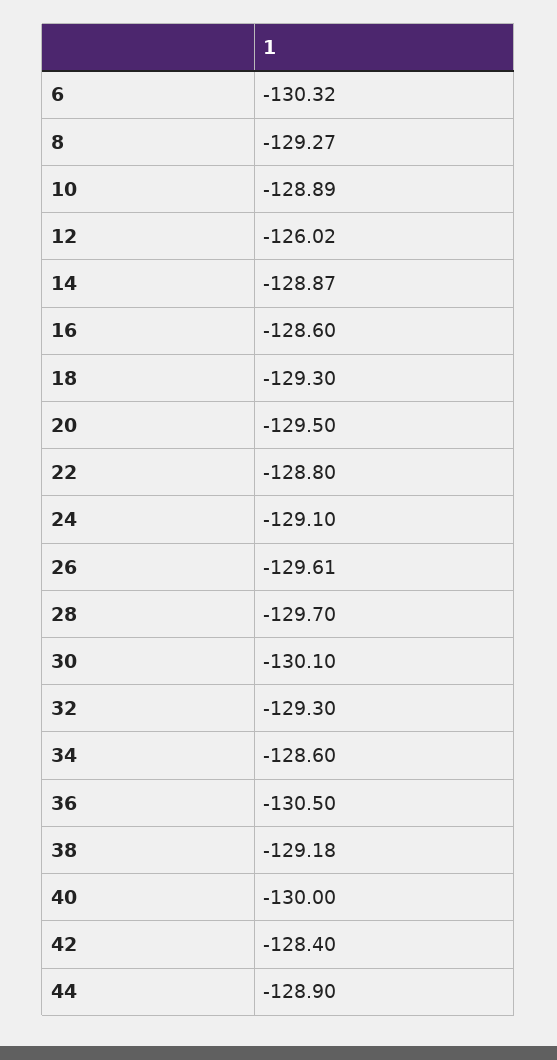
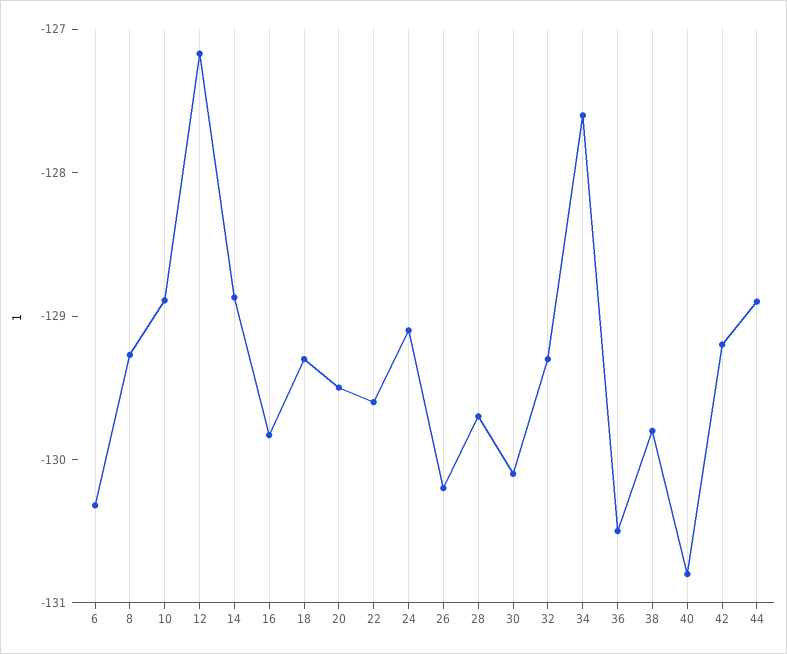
12: -126.02 -> -127.2
16: -128.6 -> -129.8
22: -128.8 -> -129.6
26: -129.61 -> -130.2
34: -128.6 -> -127.6
38: -129.18 -> -129.8
40: -130 -> -130.8
42: -128.4 -> -129.2

